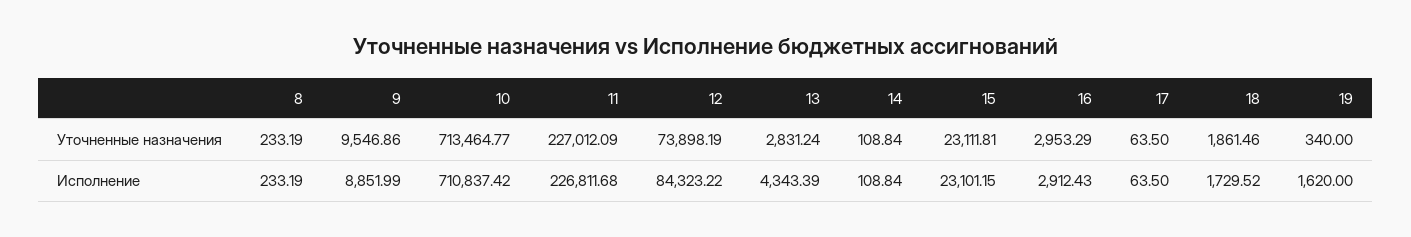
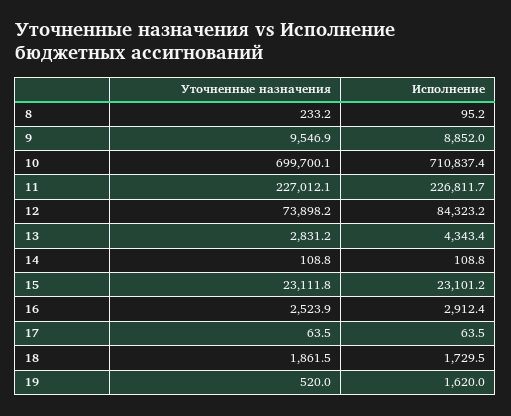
10, Уточненные назначения: 713464.77 -> 699700.1
16, Уточненные назначения: 2953.29 -> 2523.9
19, Уточненные назначения: 340 -> 520
8, Исполнение: 233.19 -> 95.2

